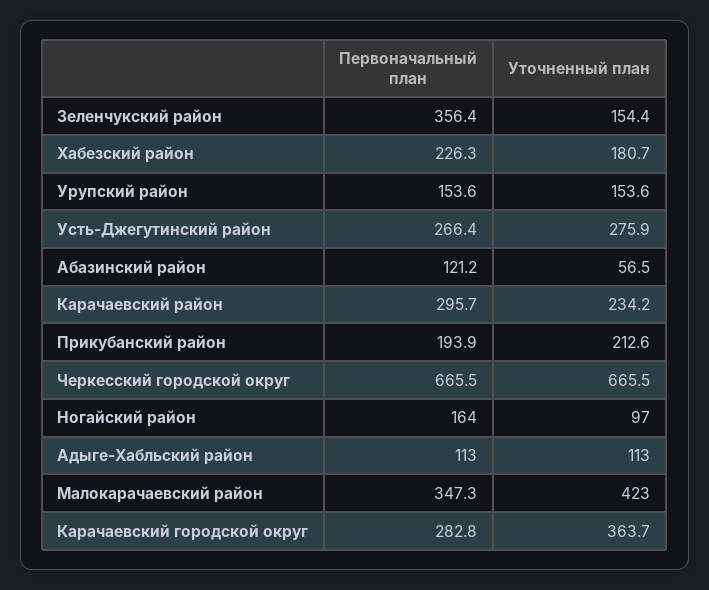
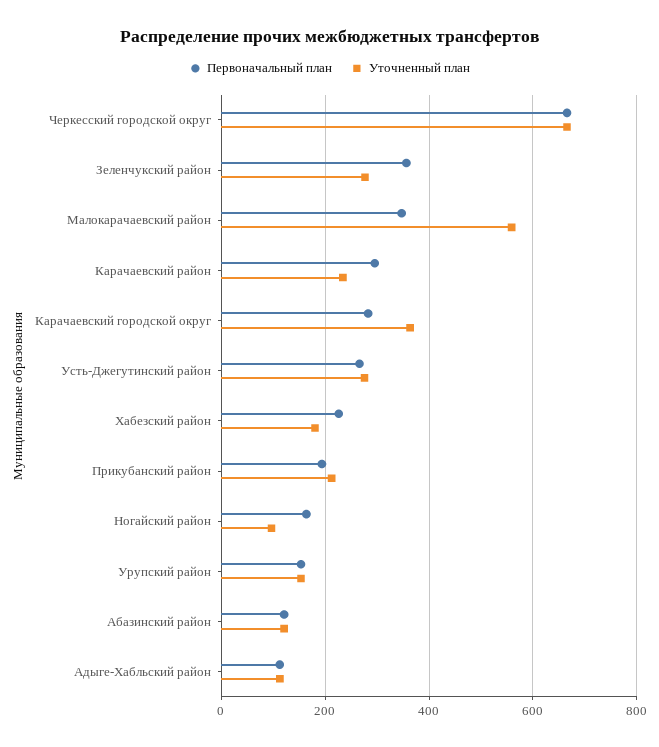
Уточненный план, Зеленчукский район: 154.4 -> 280
Уточненный план, Абазинский район: 56.5 -> 120
Уточненный план, Малокарачаевский район: 423 -> 560

